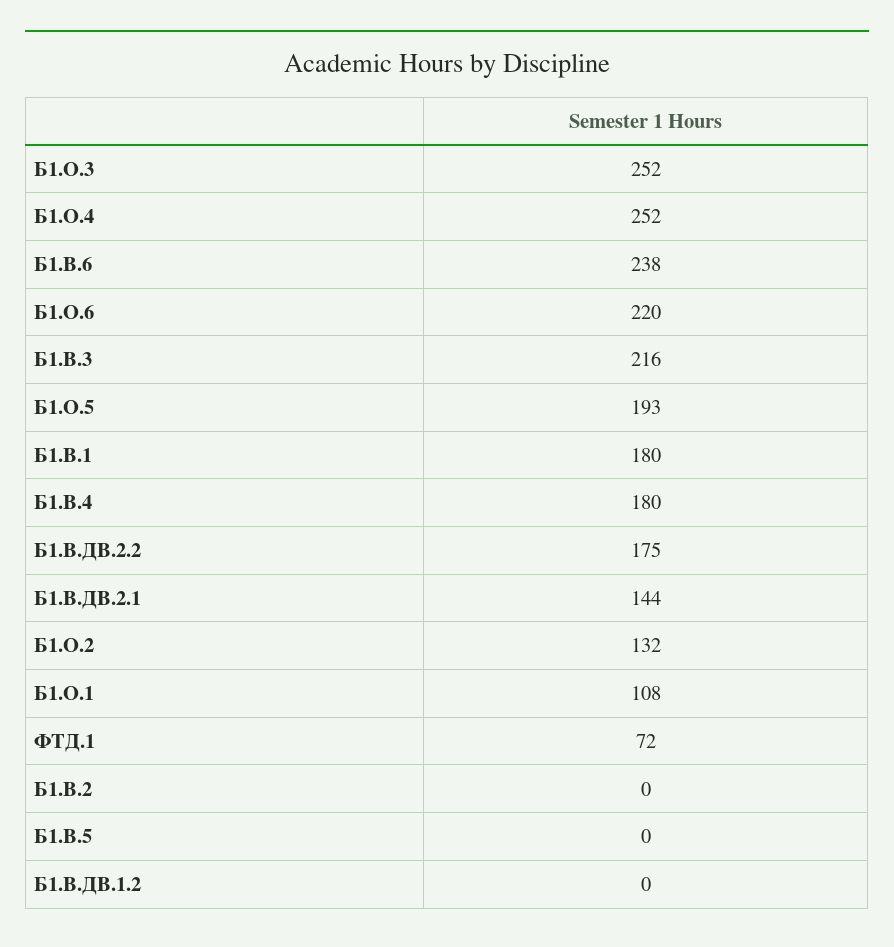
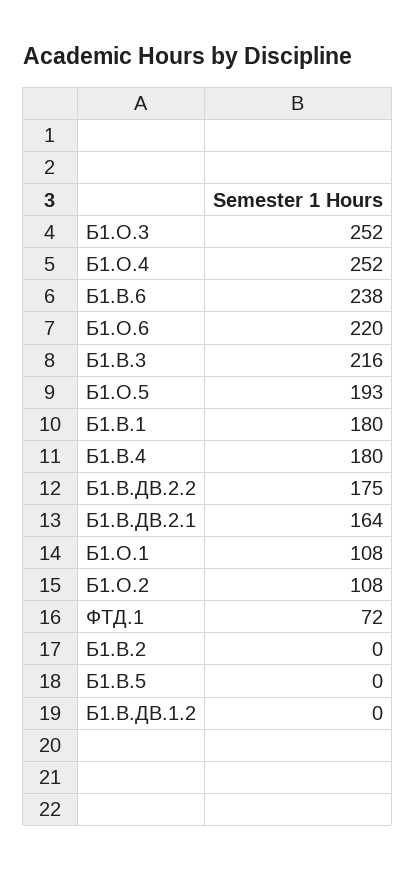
Б1.В.ДВ.2.1: 144 -> 164
Б1.О.2: 132 -> 108

